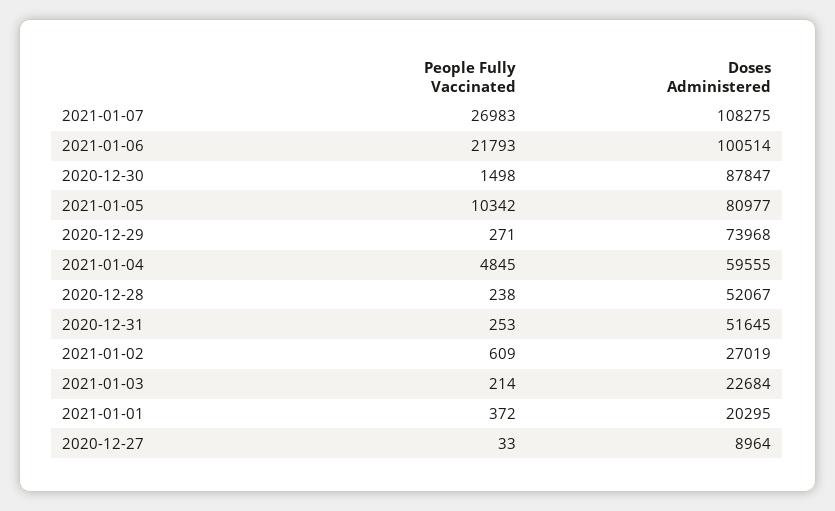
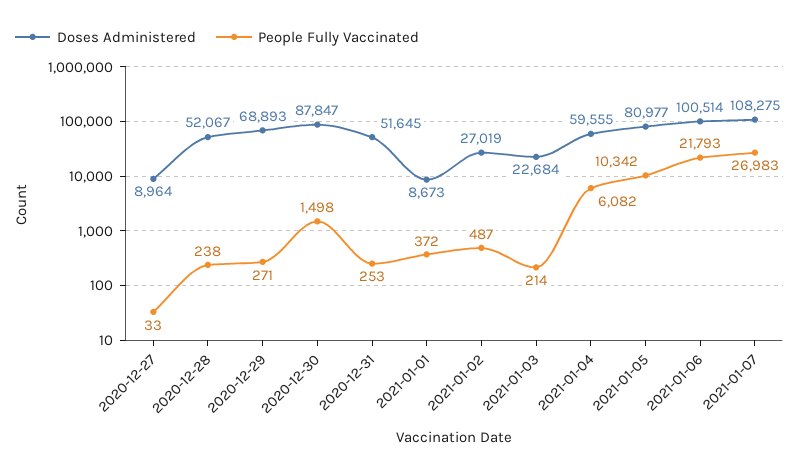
Doses Administered, 2020-12-29: 73968 -> 68893
People Fully Vaccinated, 2021-01-04: 4845 -> 6082
People Fully Vaccinated, 2021-01-02: 609 -> 487
Doses Administered, 2021-01-01: 20295 -> 8673

